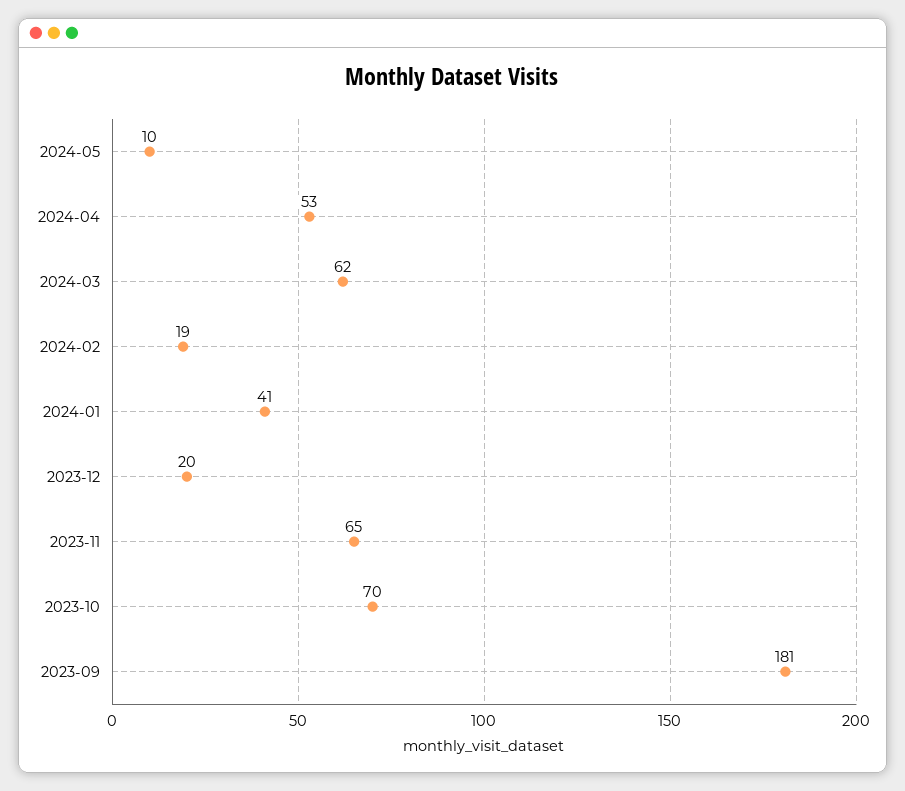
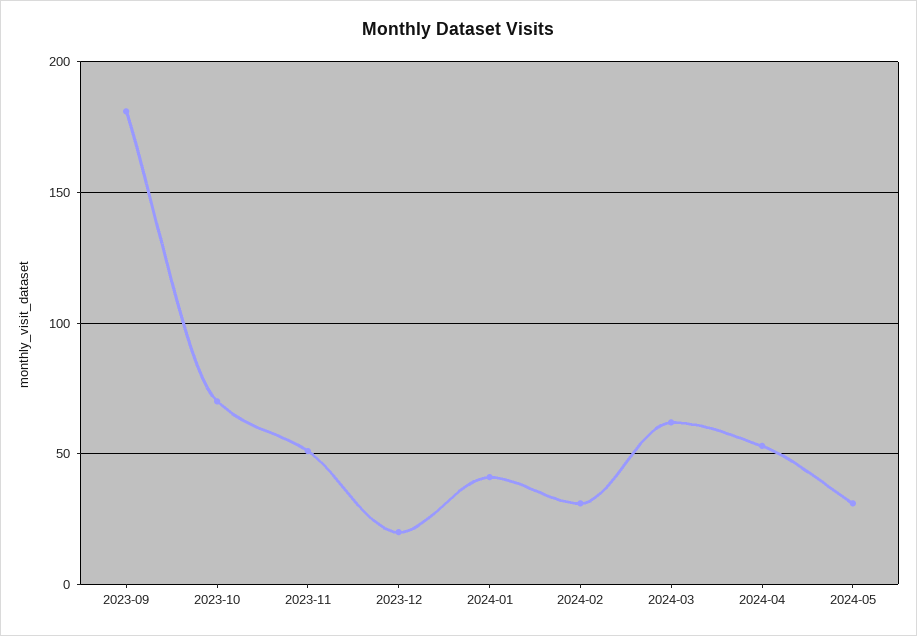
2024-05: 10 -> 30
2024-02: 19 -> 30
2023-11: 65 -> 50

